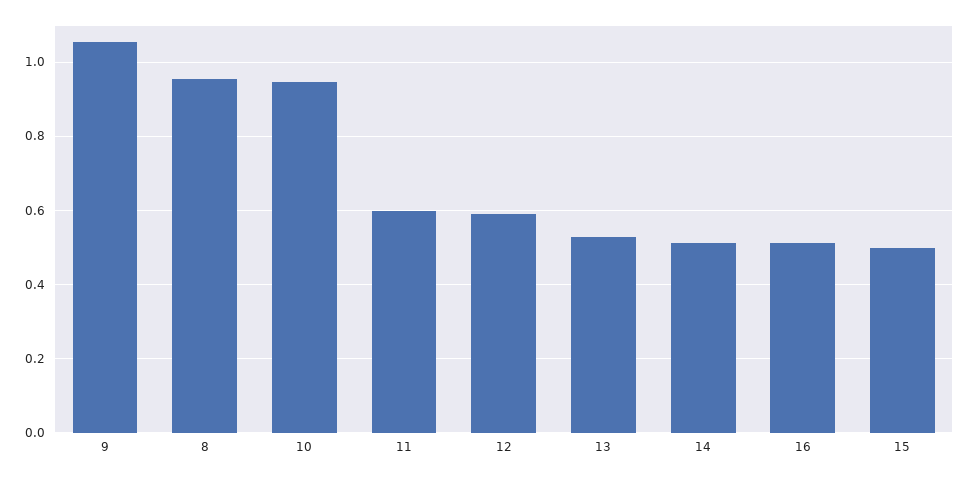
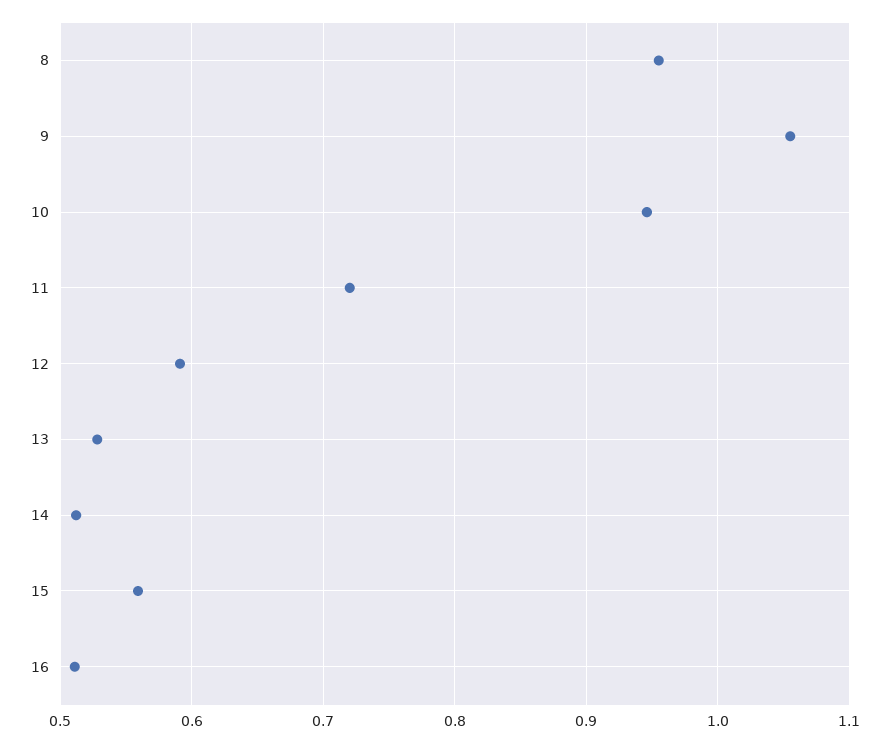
11: 0.6 -> 0.72
15: 0.5 -> 0.56

